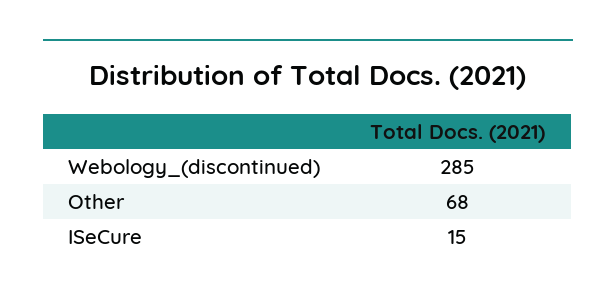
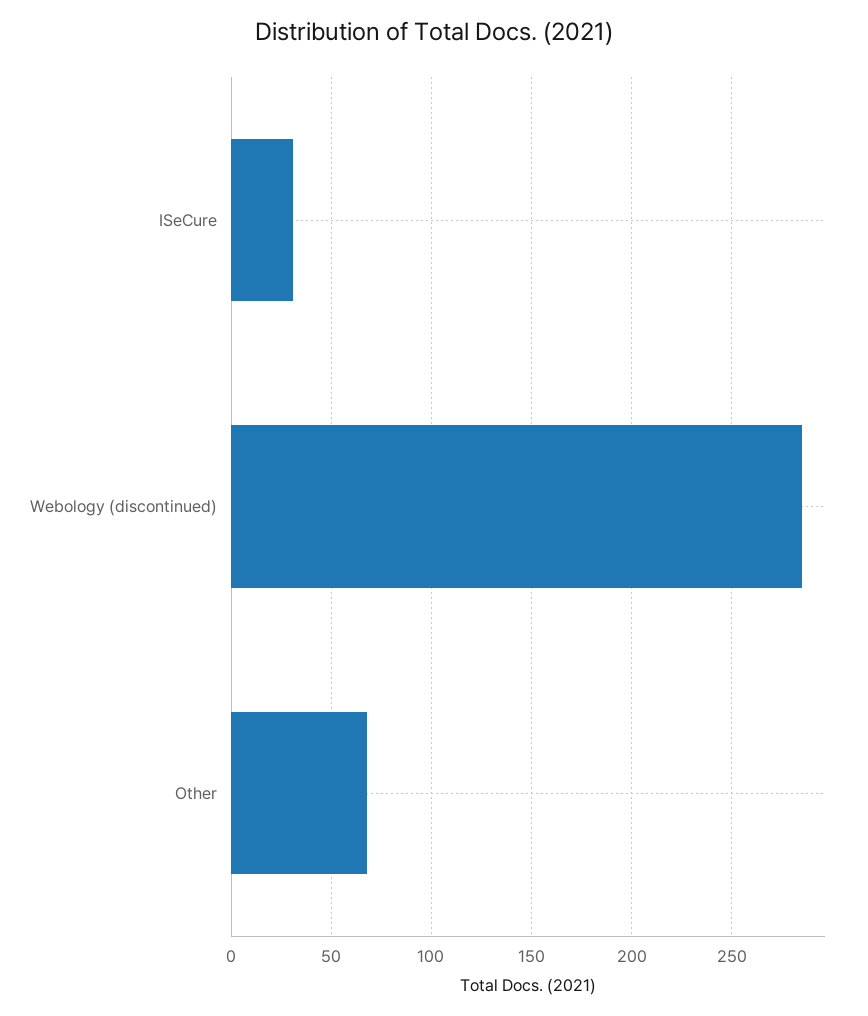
ISeCure: 15 -> 30

